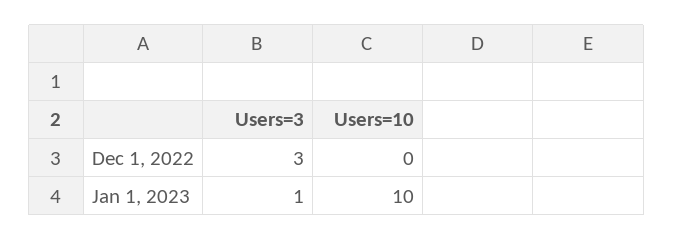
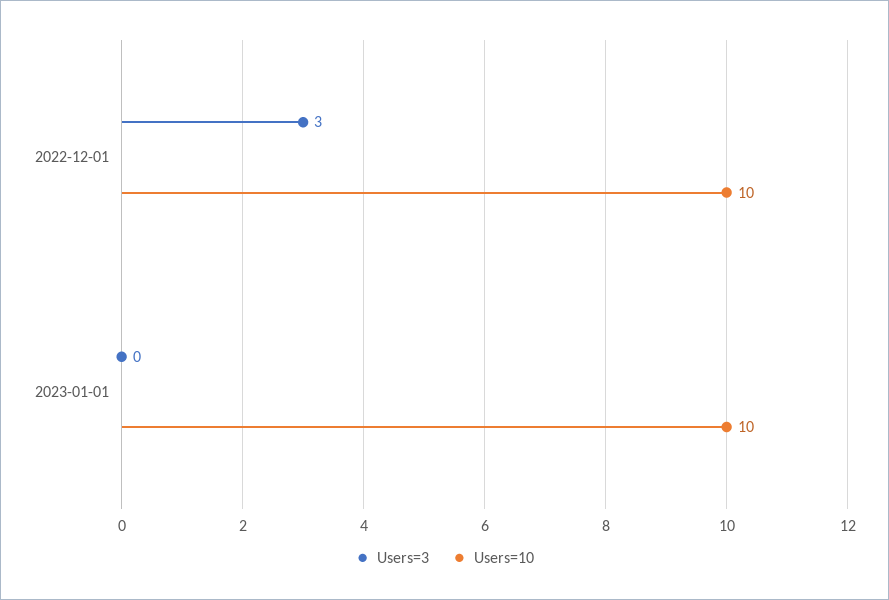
Users=10, Dec 1, 2022: 0 -> 10
Users=3, Jan 1, 2023: 1 -> 0

